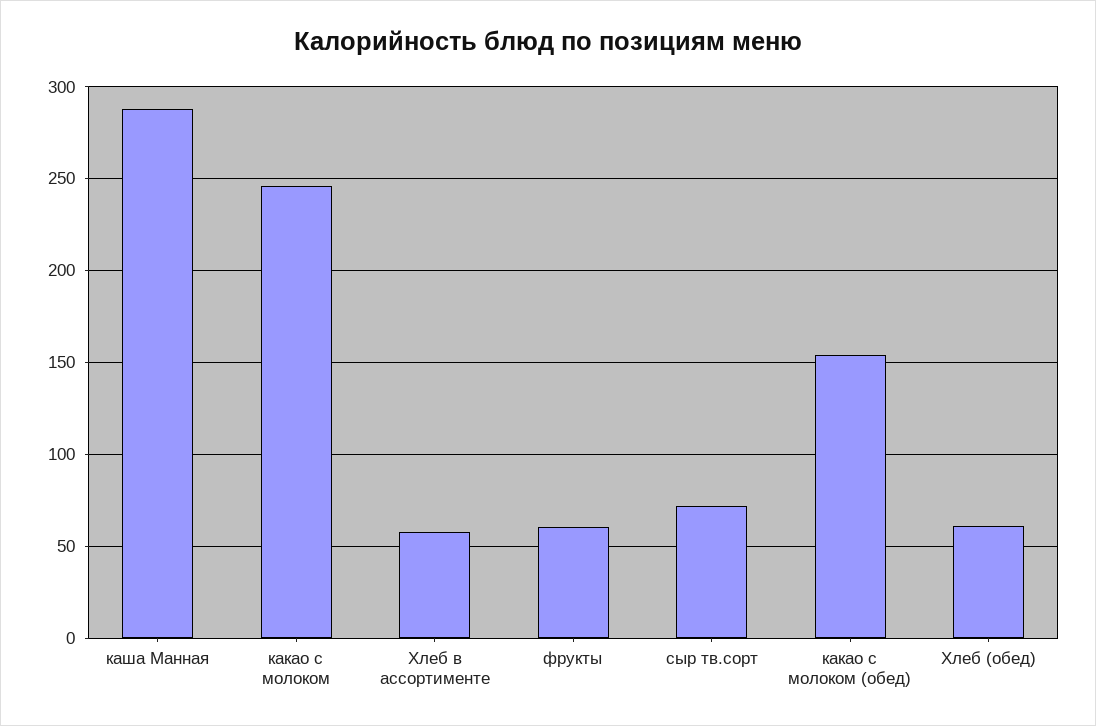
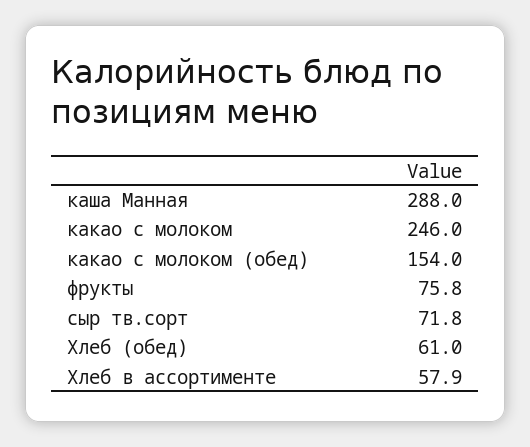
фрукты: 60 -> 75.8

